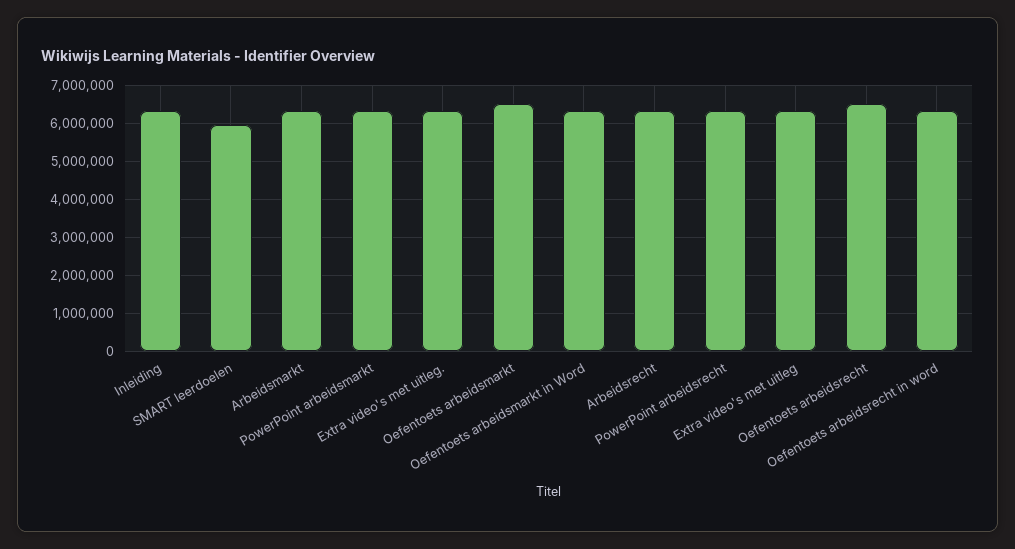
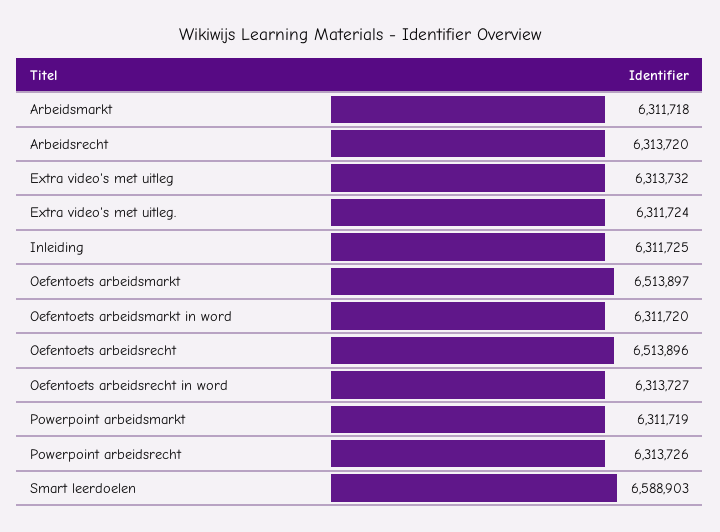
SMART leerdoelen: 6000000 -> 6588903

